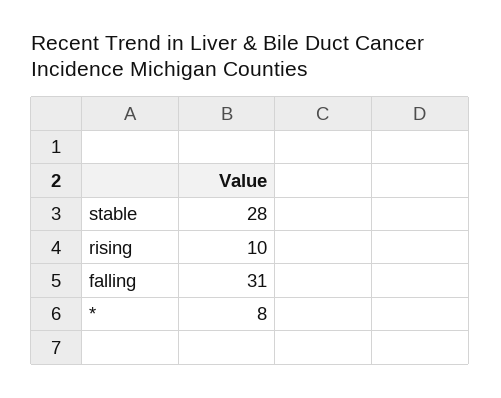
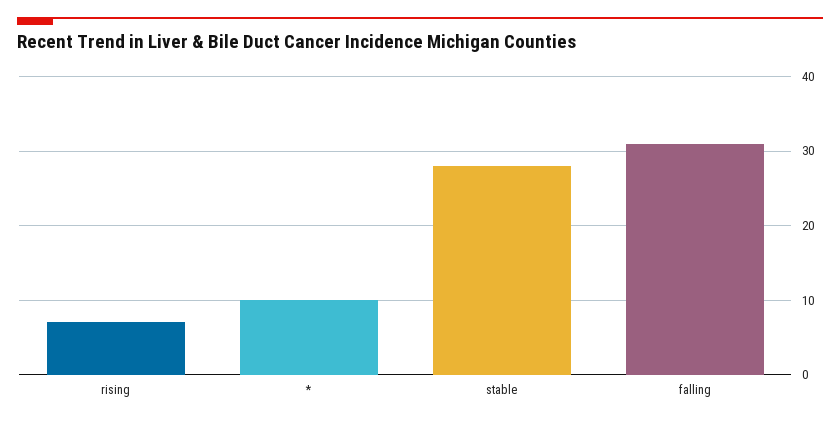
rising: 10 -> 7
*: 8 -> 10

